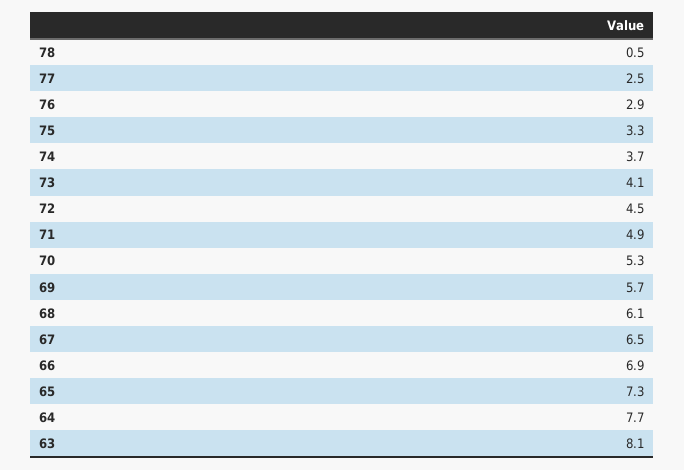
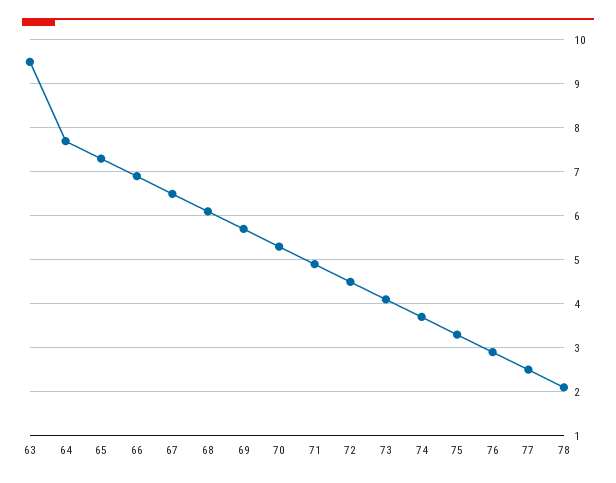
78: 0.5 -> 2
63: 8.1 -> 9.5

